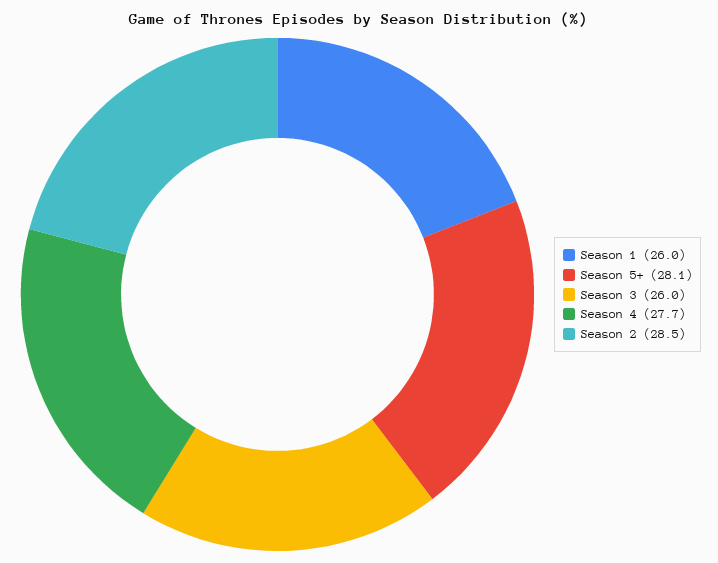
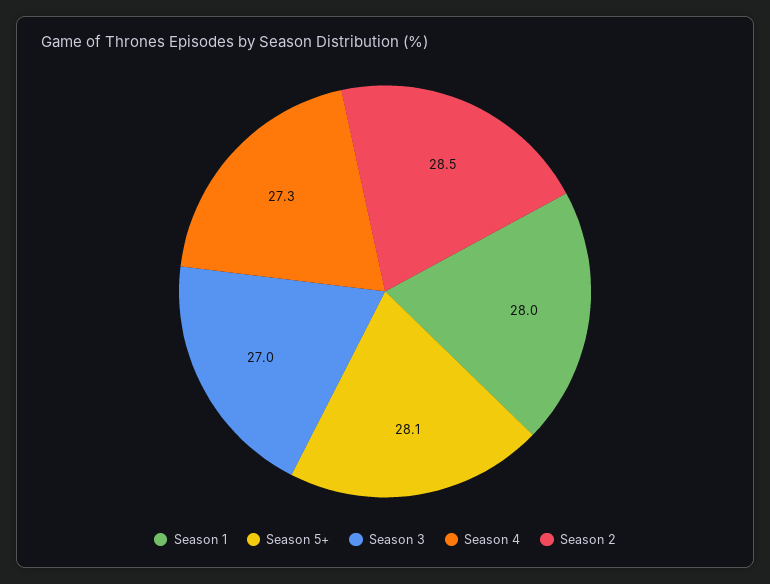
Season 1: 26 -> 28
Season 3: 26 -> 27
Season 4: 27.7 -> 27.3

